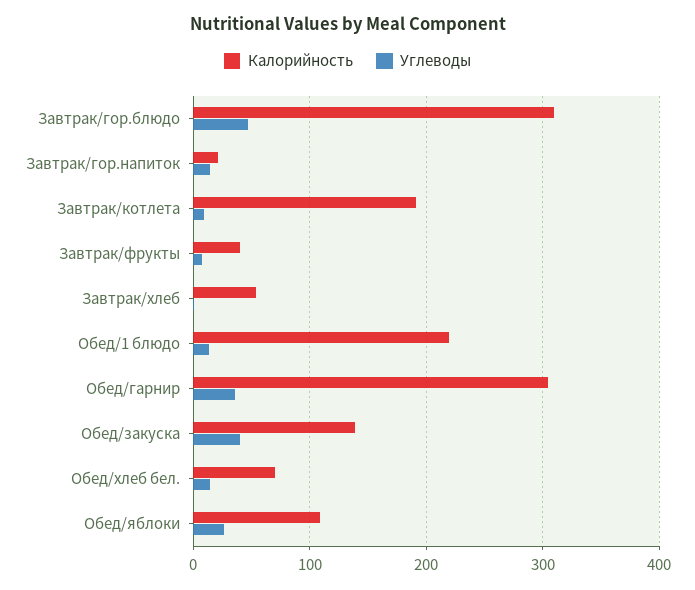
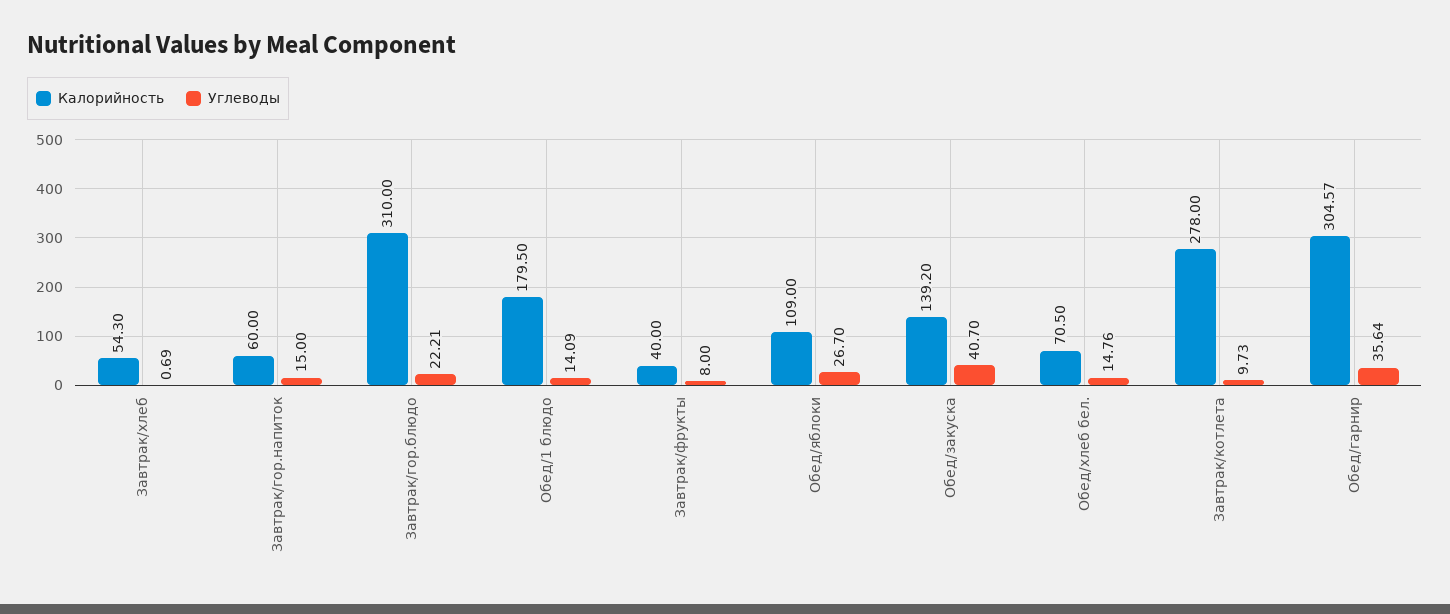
Углеводы, Завтрак/гор.блюдо: 50 -> 22.21
Калорийность, Завтрак/гор.напиток: 20 -> 60
Калорийность, Завтрак/котлета: 190 -> 278
Калорийность, Обед/1 блюдо: 220 -> 179.5

